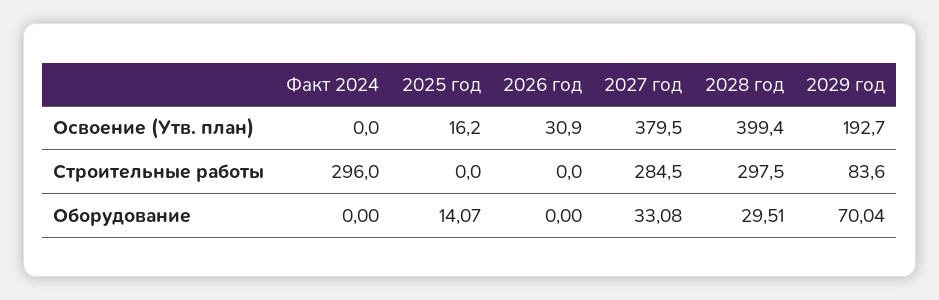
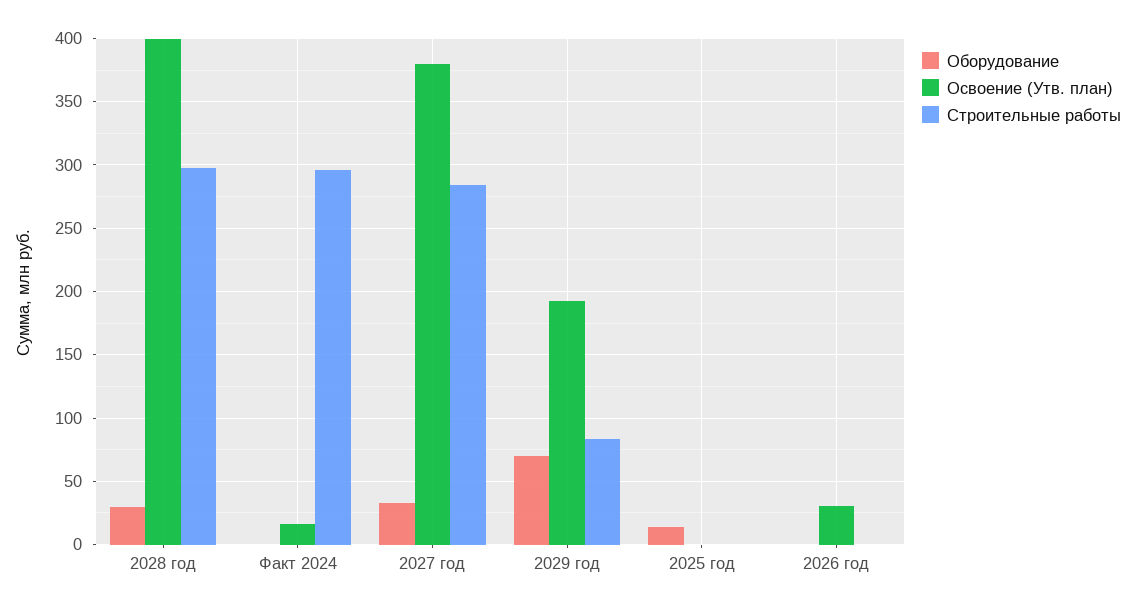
Освоение (Утв. план), Факт 2024: 0 -> 15
Освоение (Утв. план), 2025 год: 16.2 -> 0

